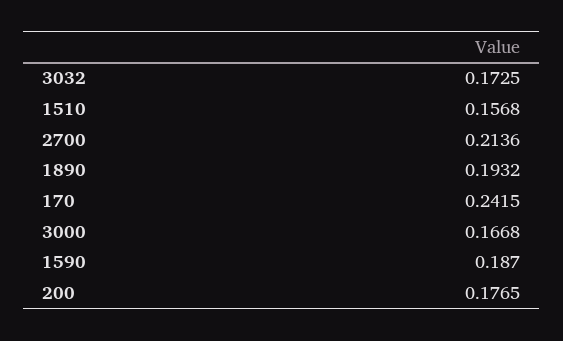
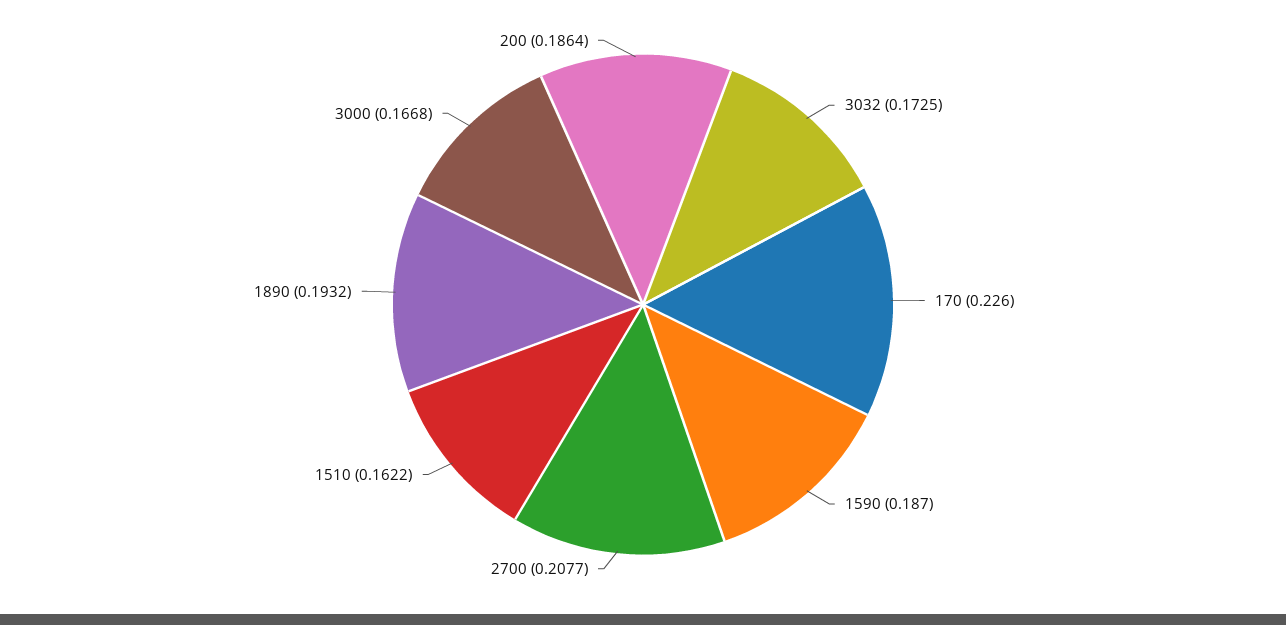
1510: 0.1568 -> 0.1622
2700: 0.2136 -> 0.2077
170: 0.2415 -> 0.226
200: 0.1765 -> 0.1864

